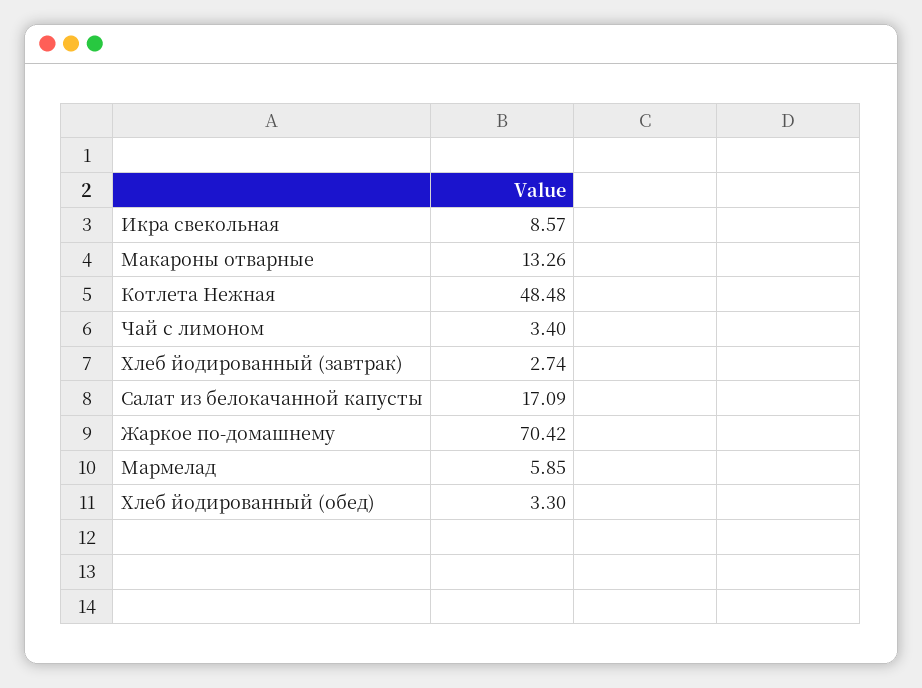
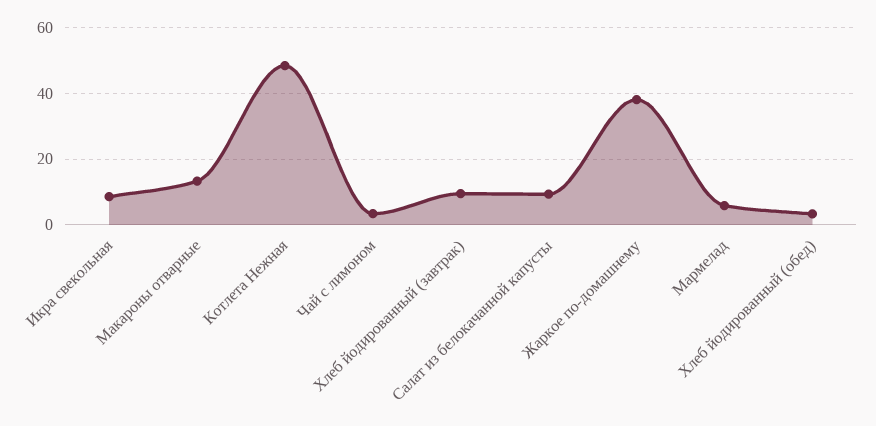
Хлеб йодированный (завтрак): 2.74 -> 10
Салат из белокачанной капусты: 17.09 -> 10
Жаркое по-домашнему: 70.42 -> 38

